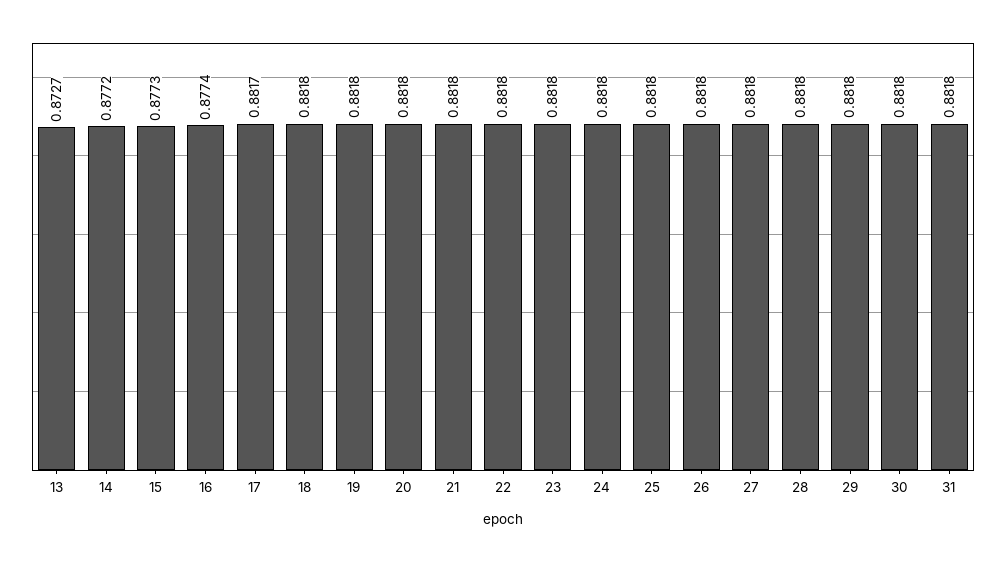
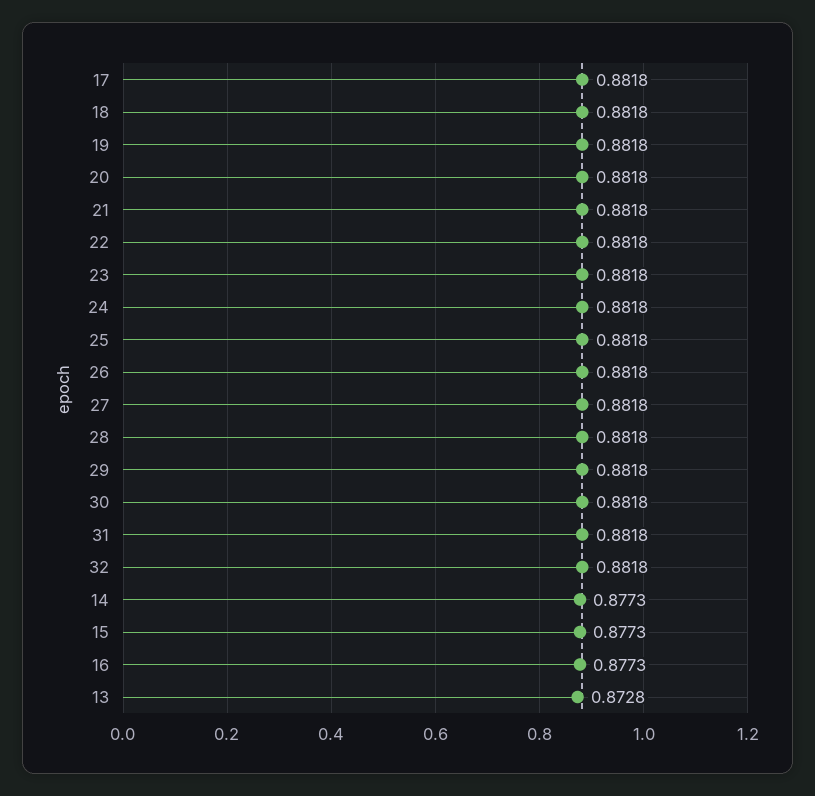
13: 0.8727 -> 0.8728
14: 0.8772 -> 0.8773
16: 0.8774 -> 0.8773
17: 0.8817 -> 0.8818
32: none -> 0.8818

